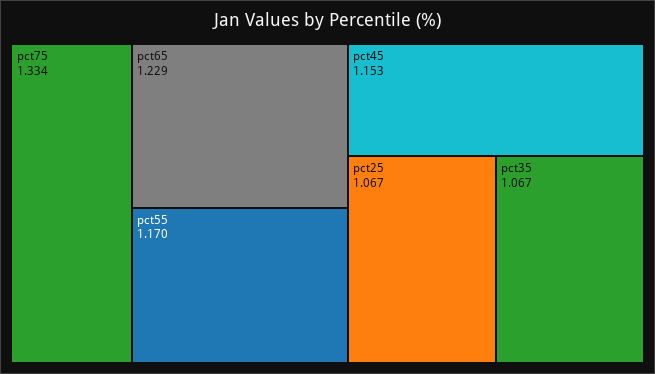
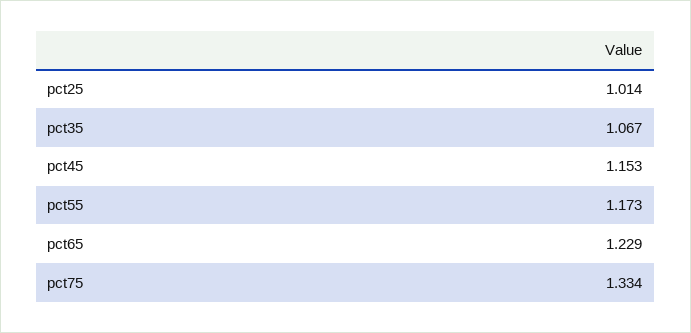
pct55: 1.17 -> 1.173
pct25: 1.067 -> 1.014

